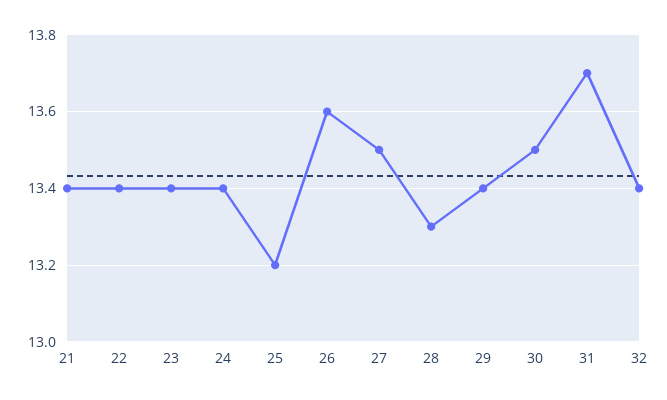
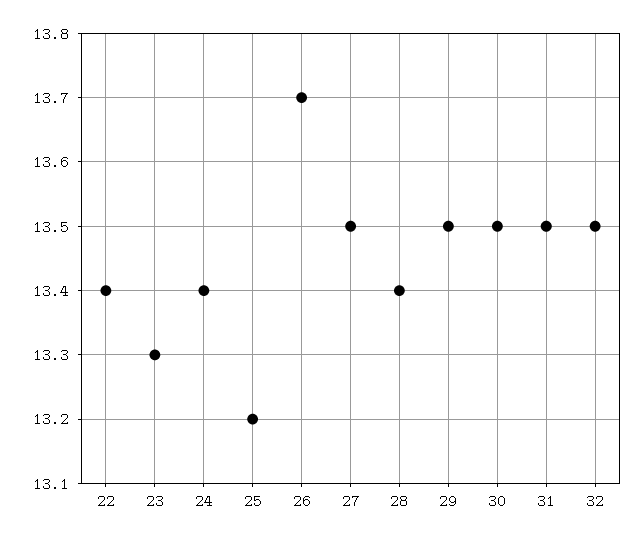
21: 13.4 -> none
23: 13.4 -> 13.3
26: 13.6 -> 13.7
28: 13.3 -> 13.4
29: 13.4 -> 13.5
31: 13.7 -> 13.5
32: 13.4 -> 13.5

